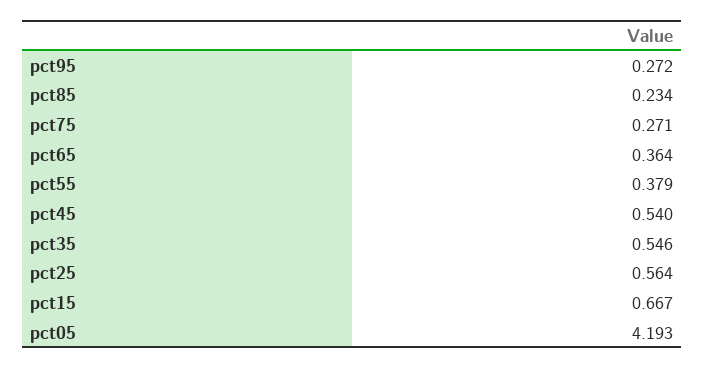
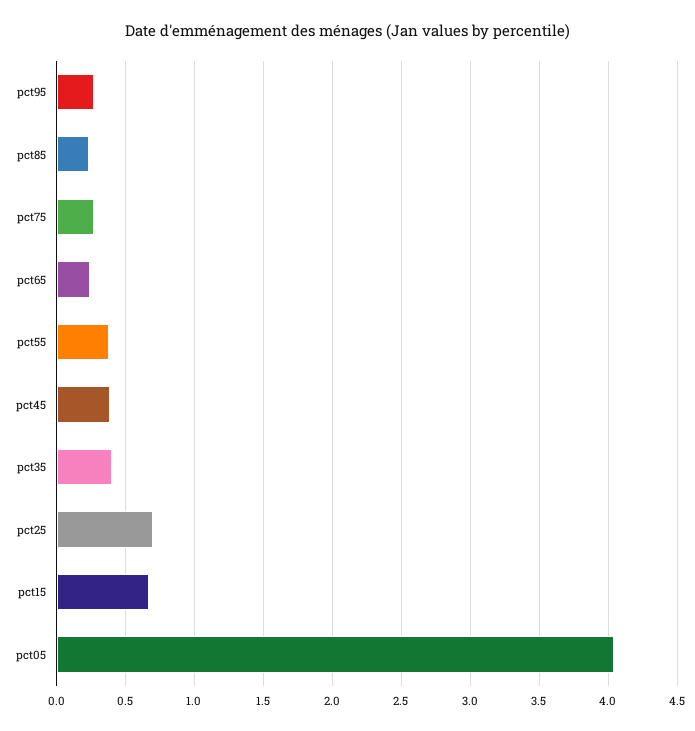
pct65: 0.364 -> 0.25
pct45: 0.54 -> 0.4
pct35: 0.546 -> 0.4
pct25: 0.564 -> 0.7
pct05: 4.193 -> 4.05

